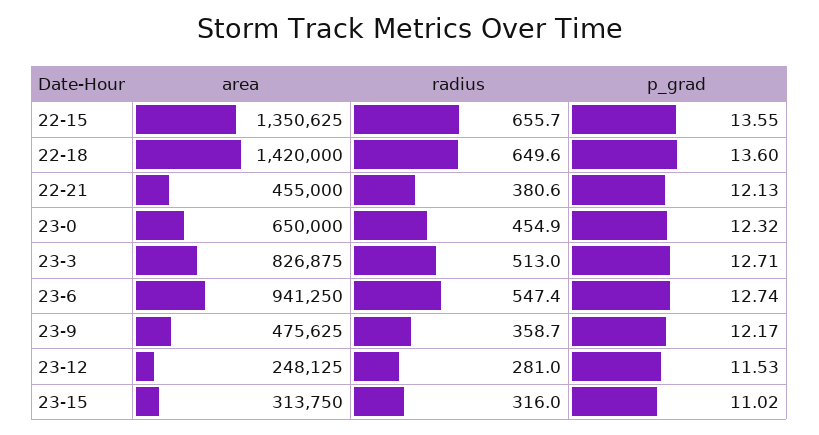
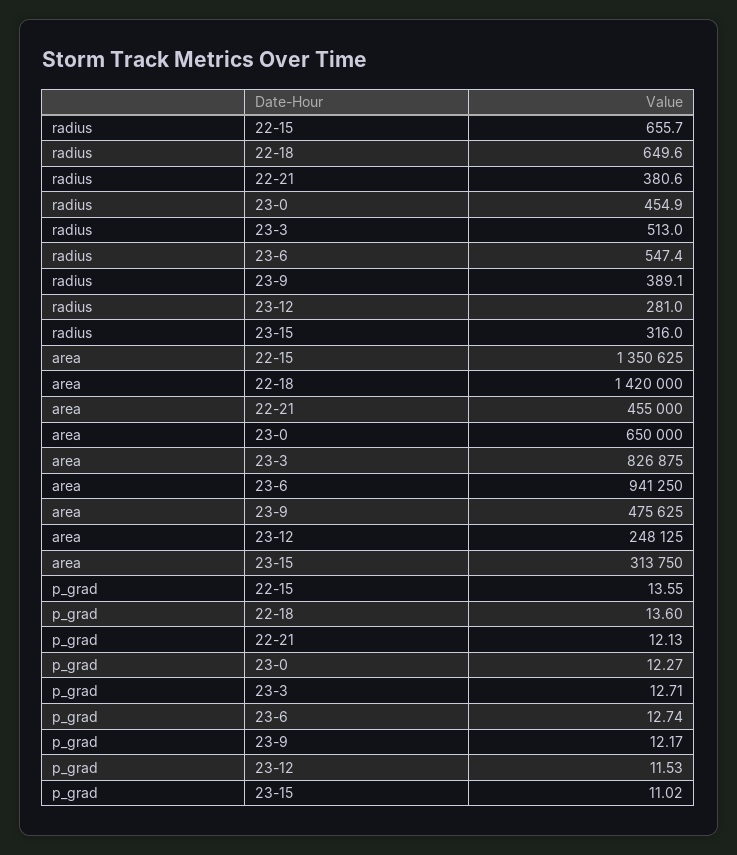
p_grad, 23-0: 12.32 -> 12.27
radius, 23-9: 358.7 -> 389.1

